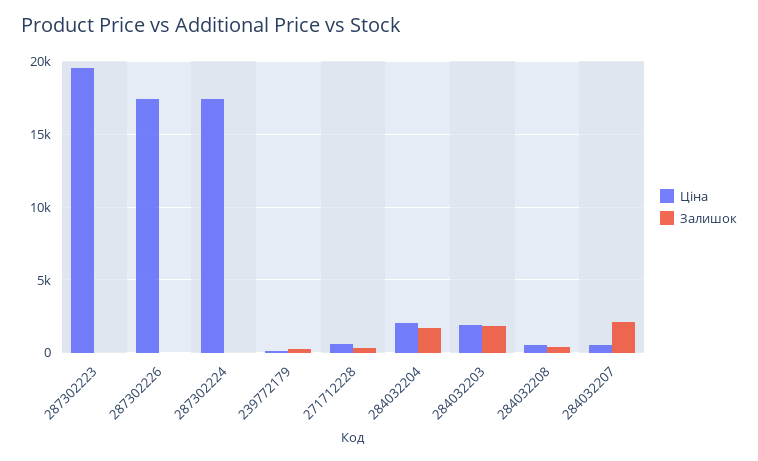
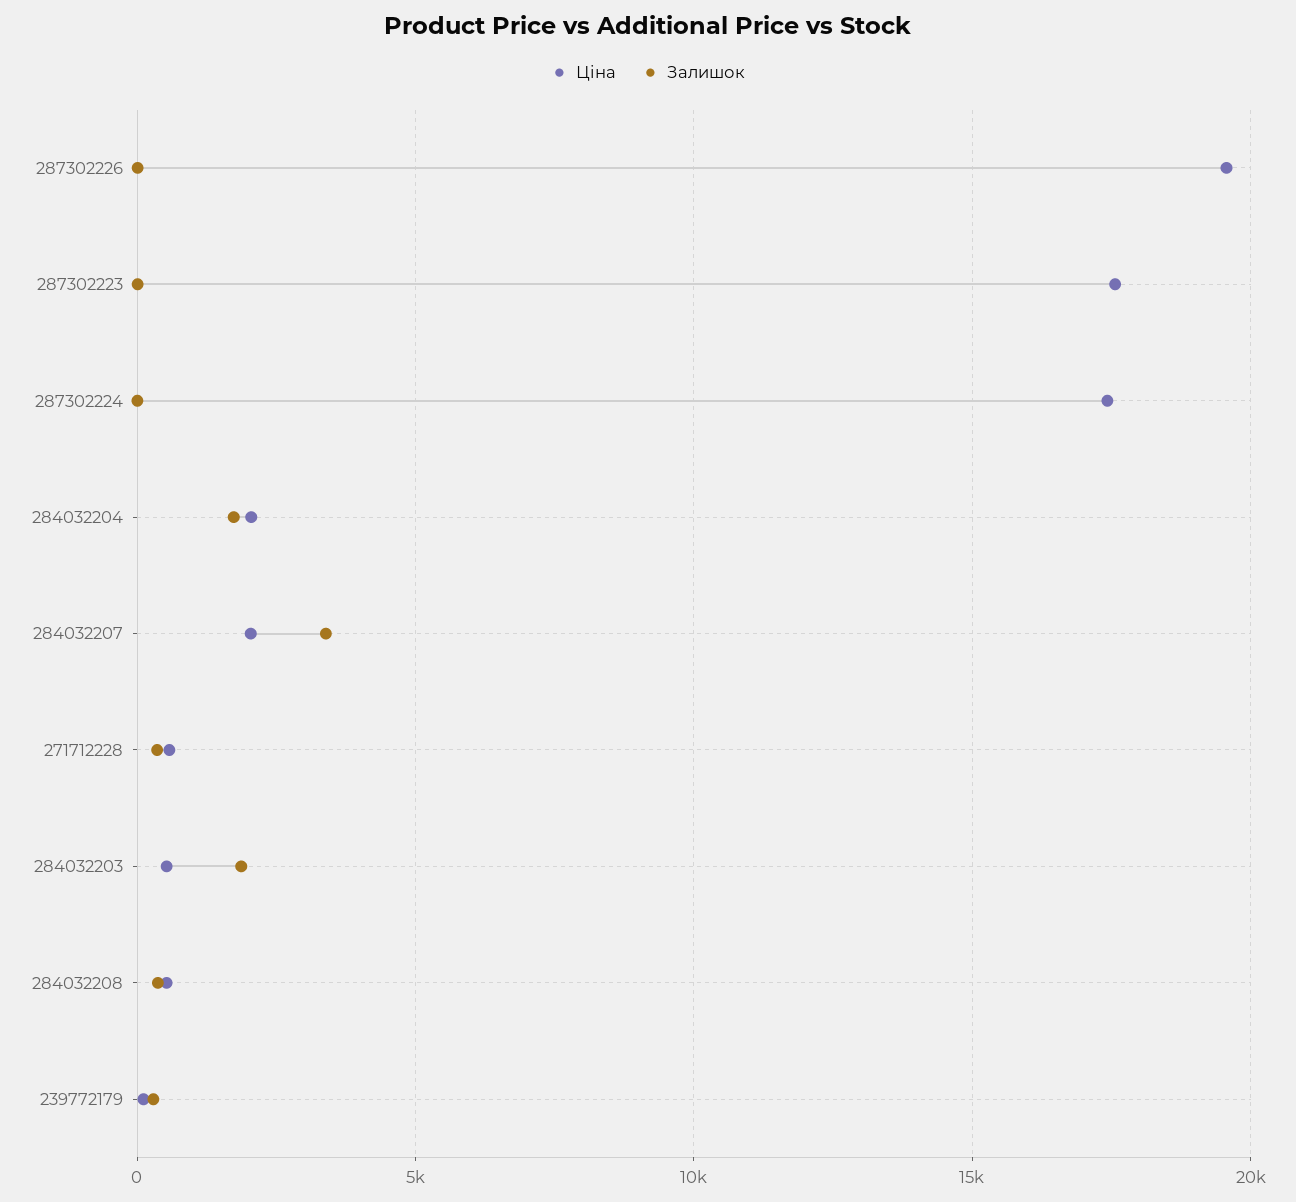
Ціна, 287302223: 19500 -> 17500
Ціна, 287302226: 17500 -> 19500
Ціна, 284032203: 2000 -> 500
Ціна, 284032207: 500 -> 2000
Залишок, 284032207: 2000 -> 3500

